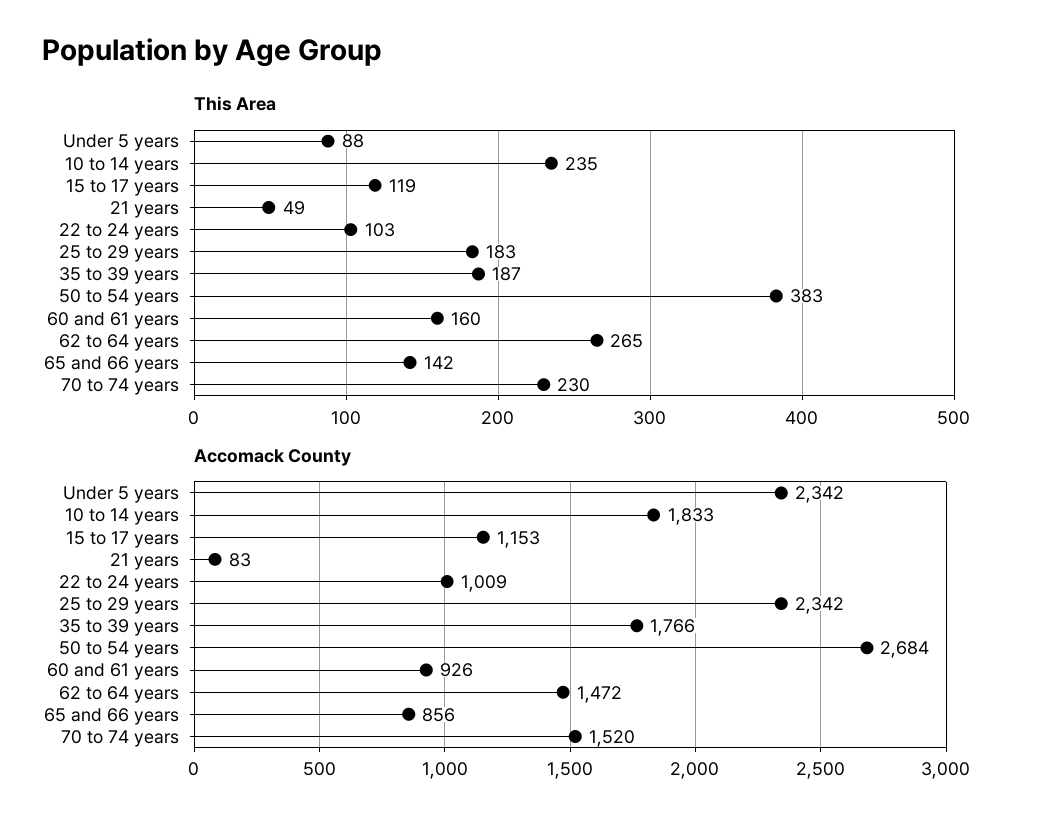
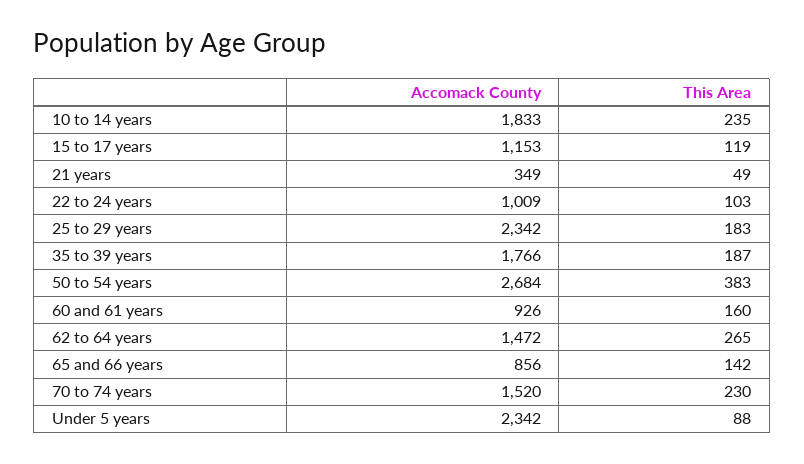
Accomack County, 21 years: 83 -> 349

